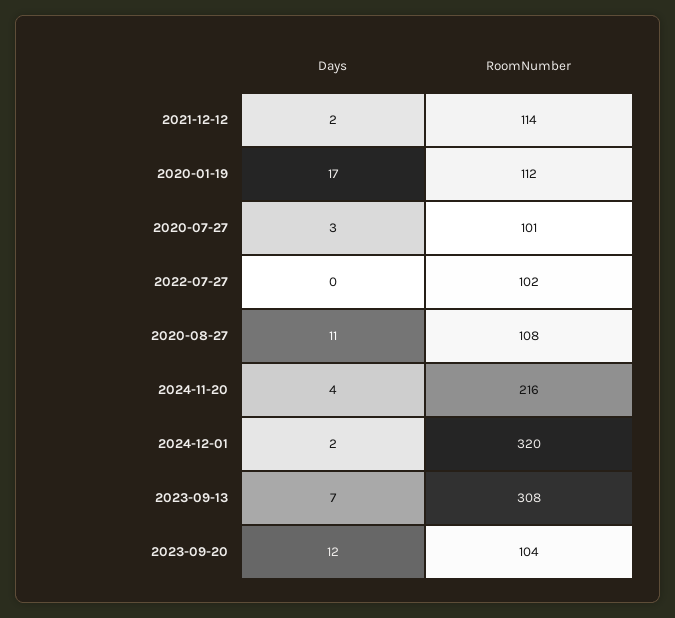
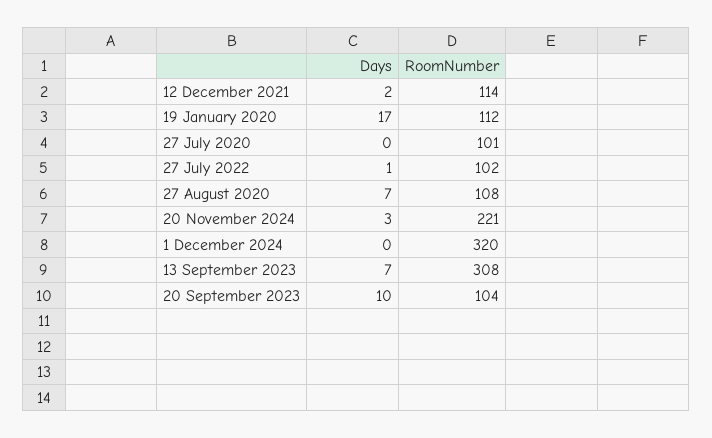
Days, 2020-07-27: 3 -> 0
Days, 2022-07-27: 0 -> 1
Days, 2020-08-27: 11 -> 7
Days, 2024-11-20: 4 -> 3
RoomNumber, 2024-11-20: 216 -> 221
Days, 2024-12-01: 2 -> 0
Days, 2023-09-20: 12 -> 10

